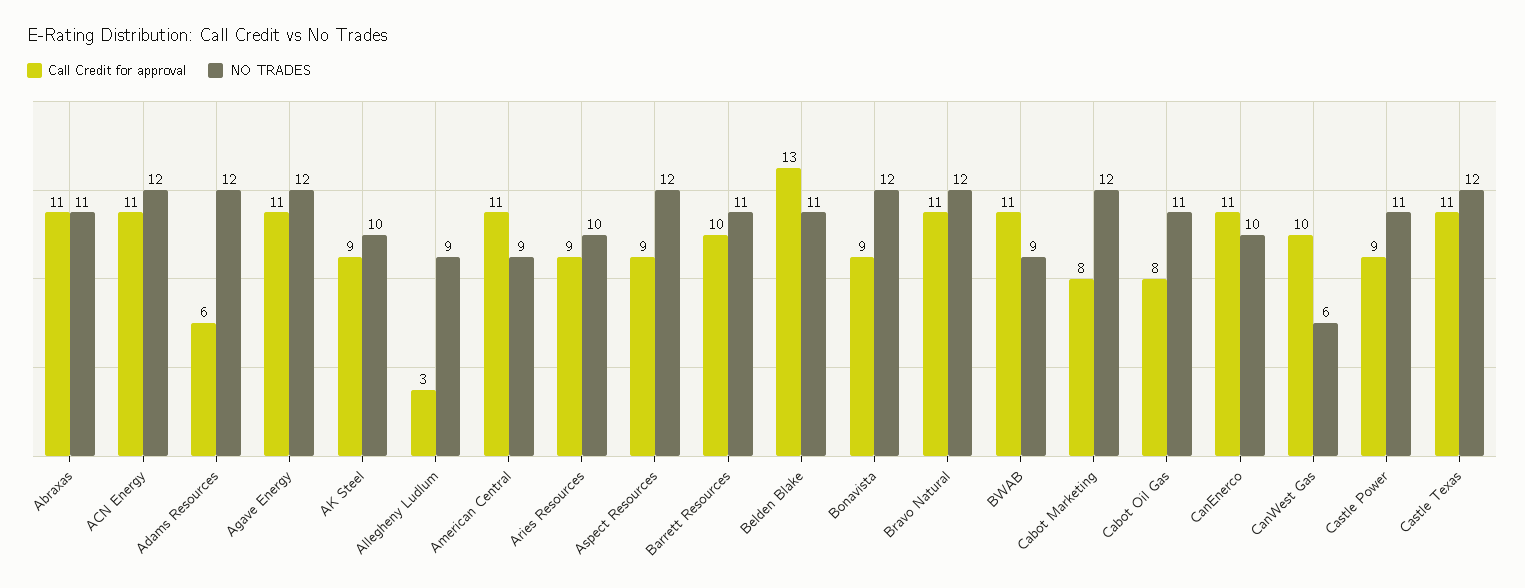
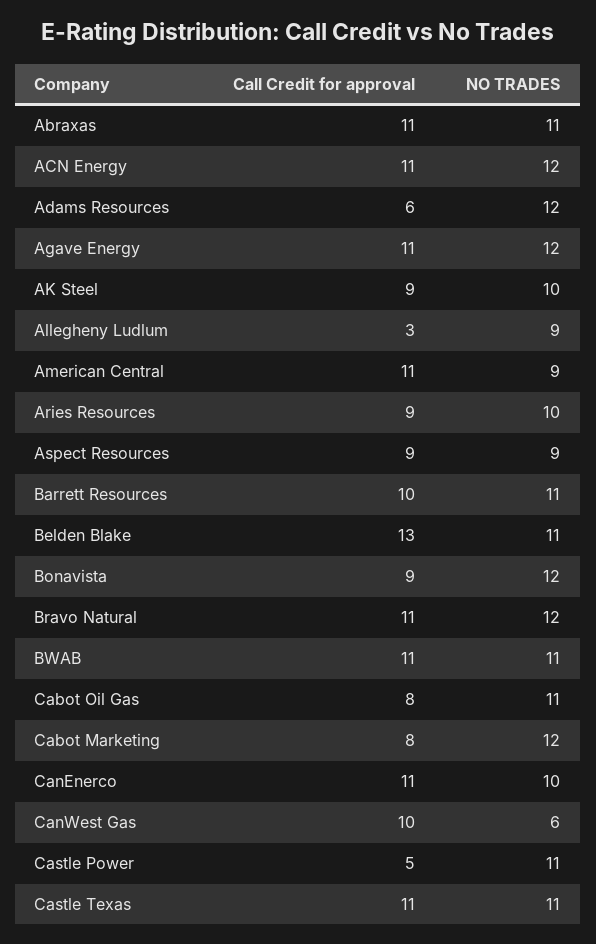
NO TRADES, Aspect Resources: 12 -> 9
NO TRADES, BWAB: 9 -> 11
Call Credit for approval, Castle Power: 9 -> 5
NO TRADES, Castle Texas: 12 -> 11

